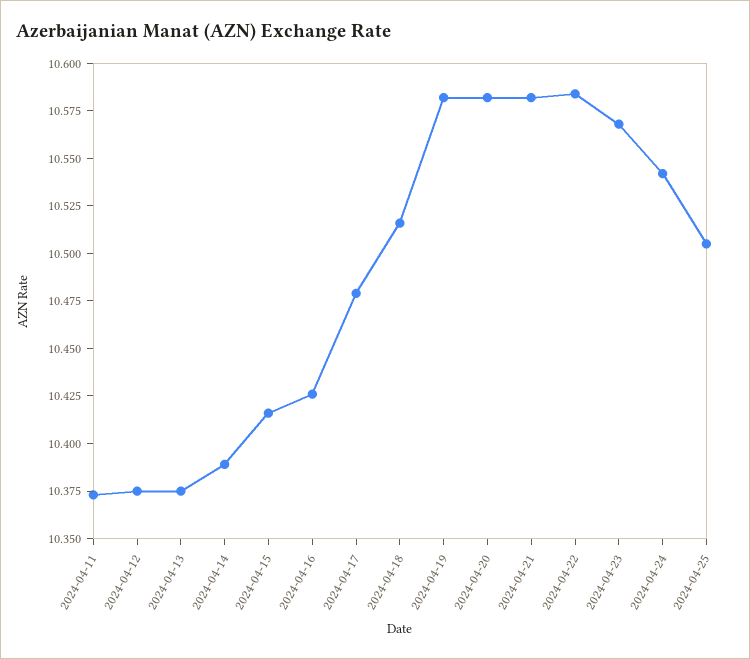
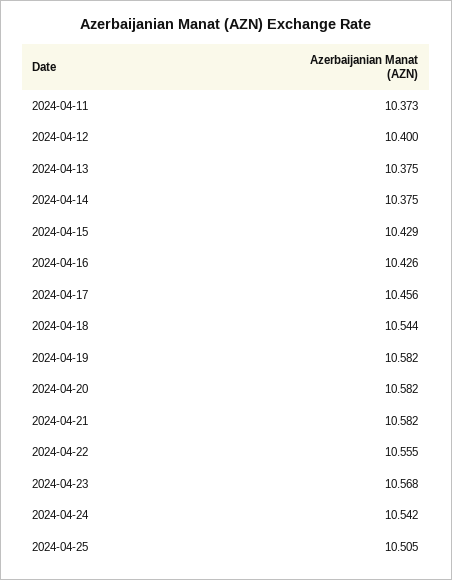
2024-04-12: 10.375 -> 10.4
2024-04-14: 10.39 -> 10.375
2024-04-15: 10.415 -> 10.429
2024-04-17: 10.48 -> 10.456
2024-04-18: 10.515 -> 10.544
2024-04-22: 10.585 -> 10.555

